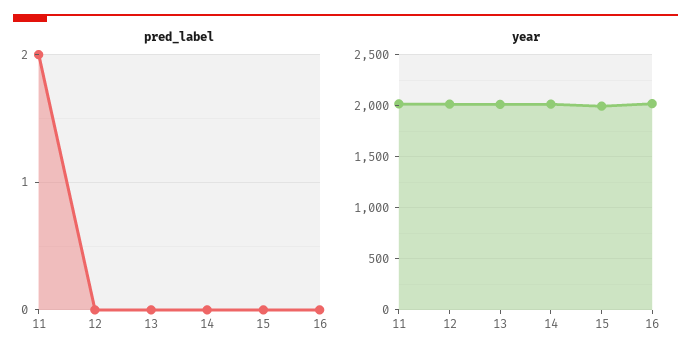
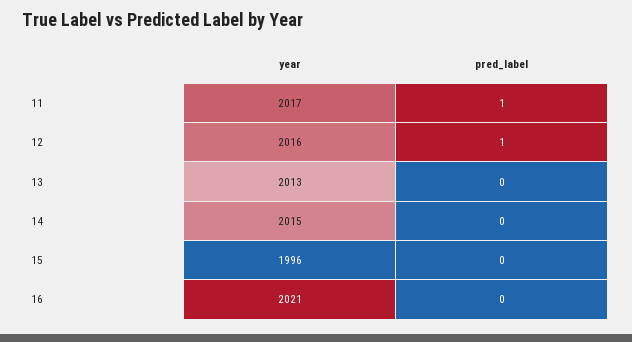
pred_label, 11: 2 -> 1
pred_label, 12: 0 -> 1

